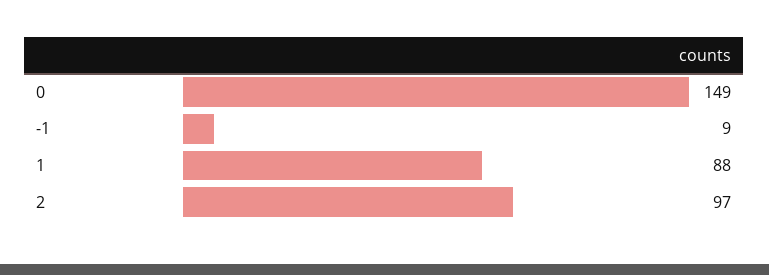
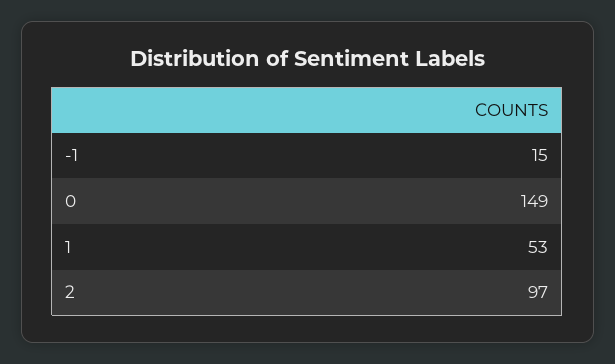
-1: 9 -> 15
1: 88 -> 53

